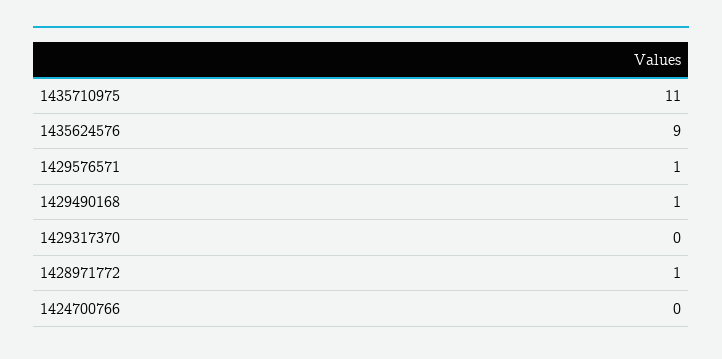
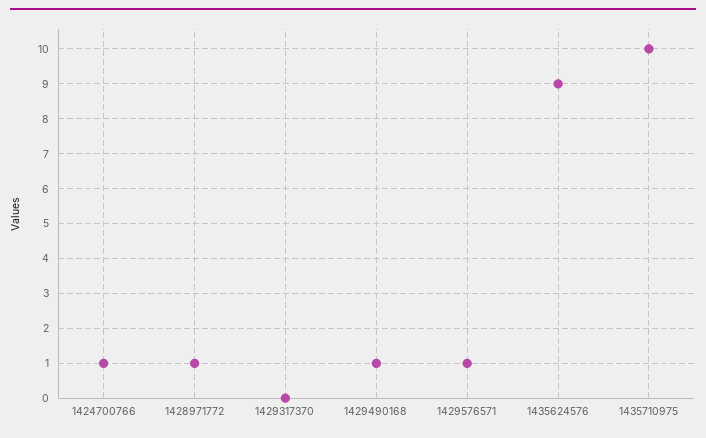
1435710975: 11 -> 10
1424700766: 0 -> 1

